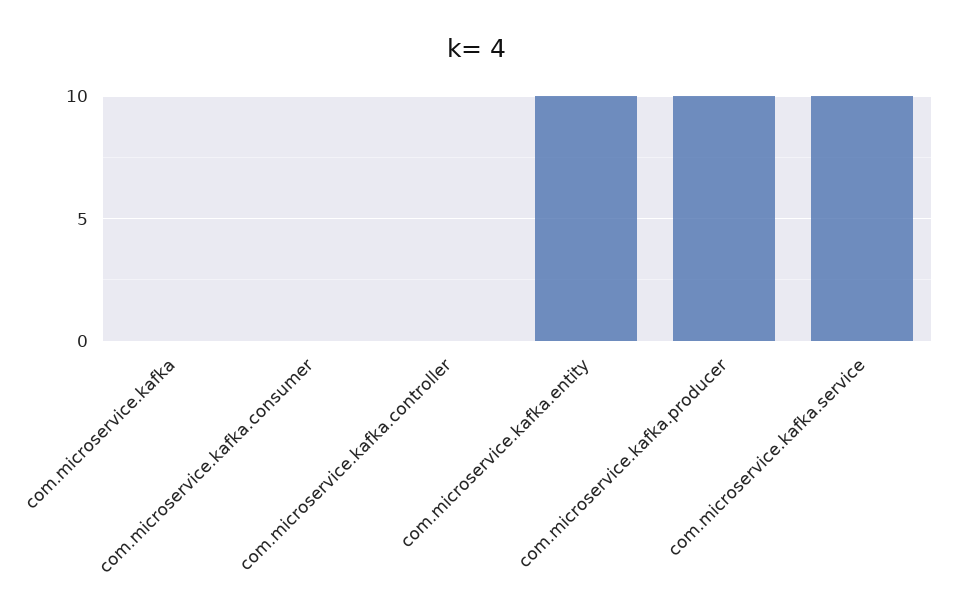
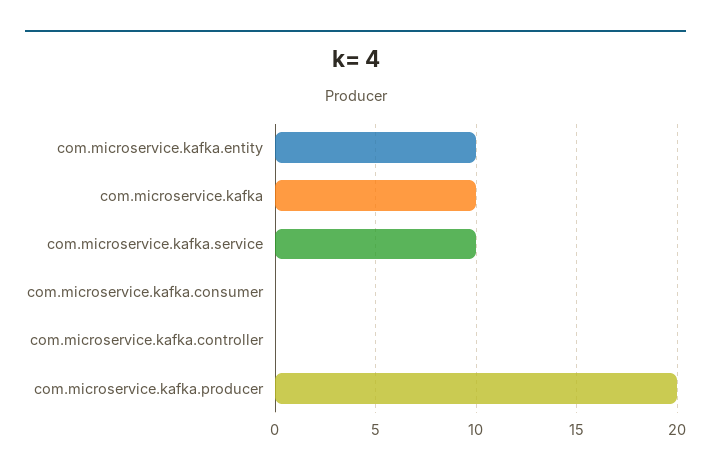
com.microservice.kafka: 0 -> 10
com.microservice.kafka.producer: 10 -> 20

